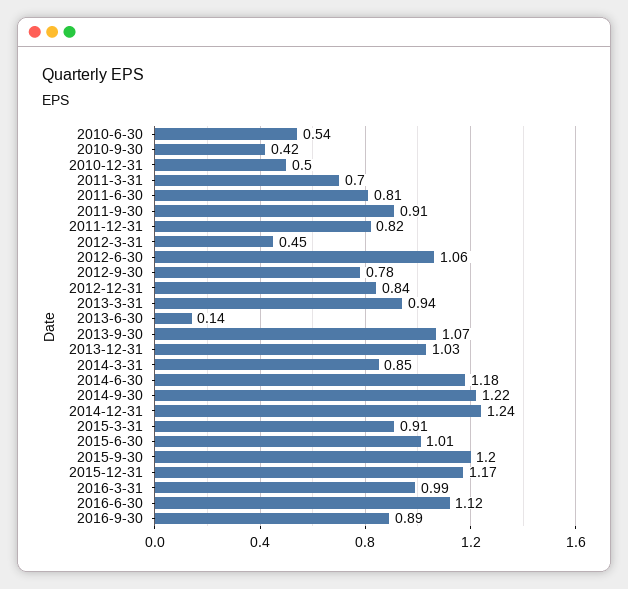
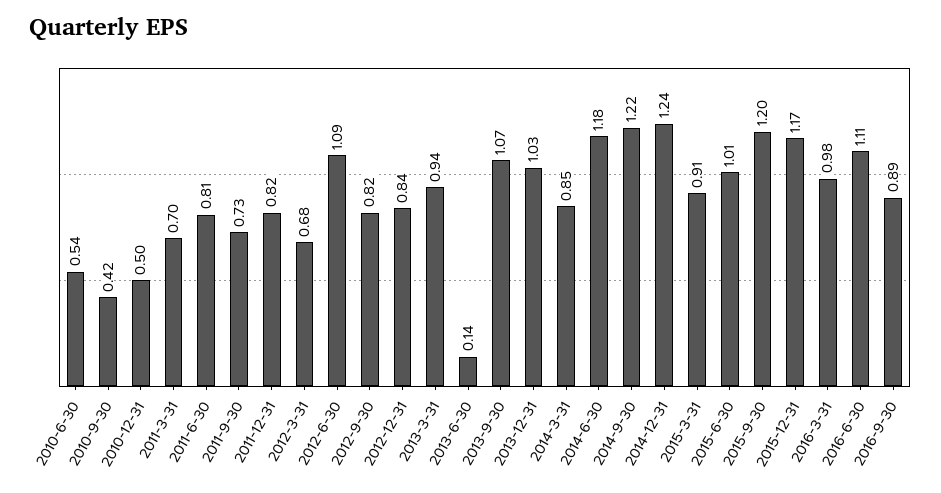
2011-9-30: 0.91 -> 0.73
2012-3-31: 0.45 -> 0.68
2012-6-30: 1.06 -> 1.09
2012-9-30: 0.78 -> 0.82
2016-3-31: 0.99 -> 0.98
2016-6-30: 1.12 -> 1.11

